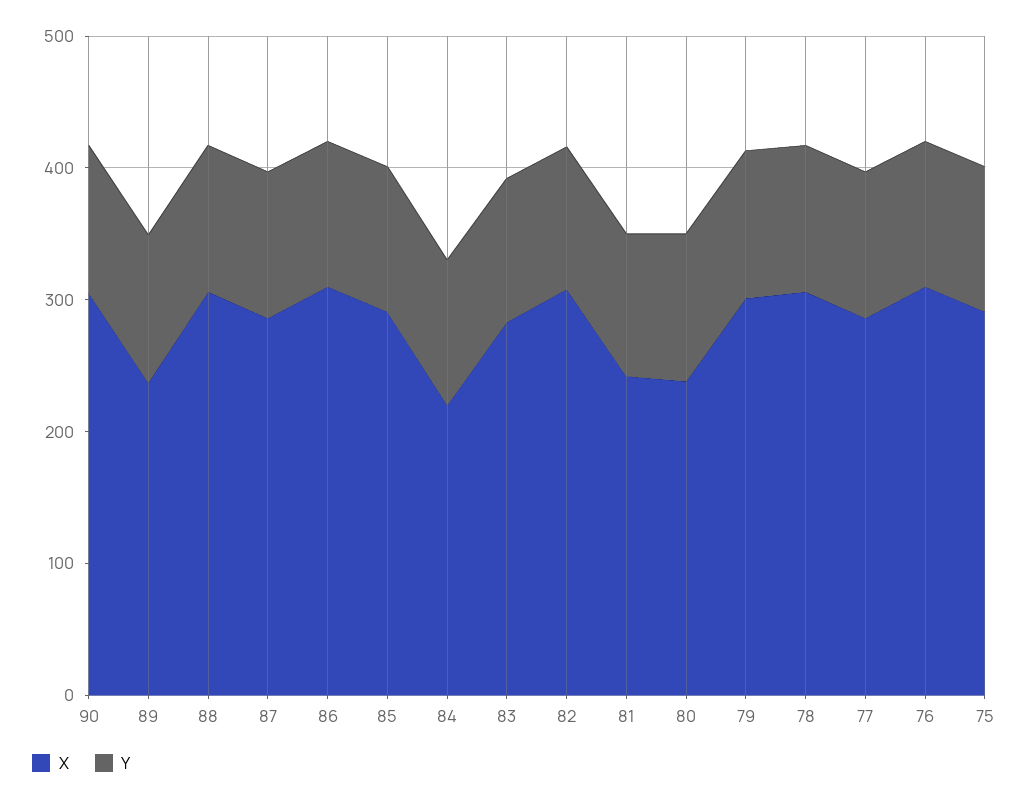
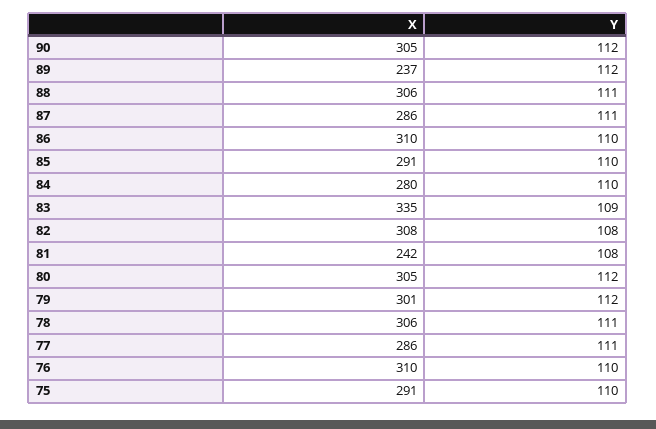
X, 84: 220 -> 280
X, 83: 280 -> 335
X, 80: 240 -> 305

